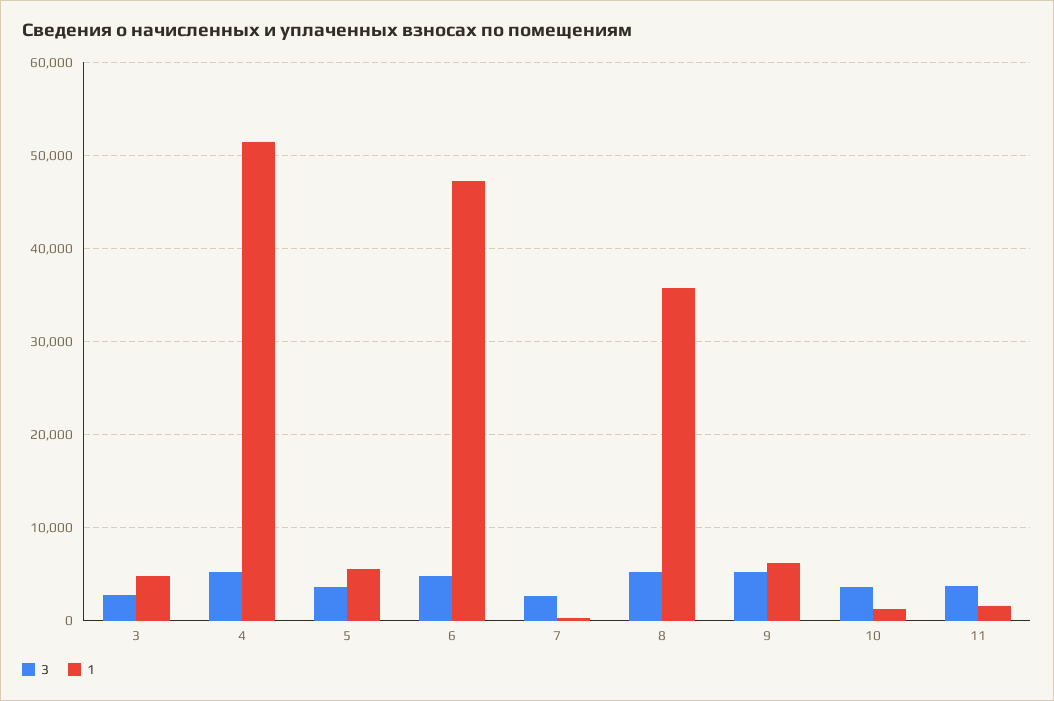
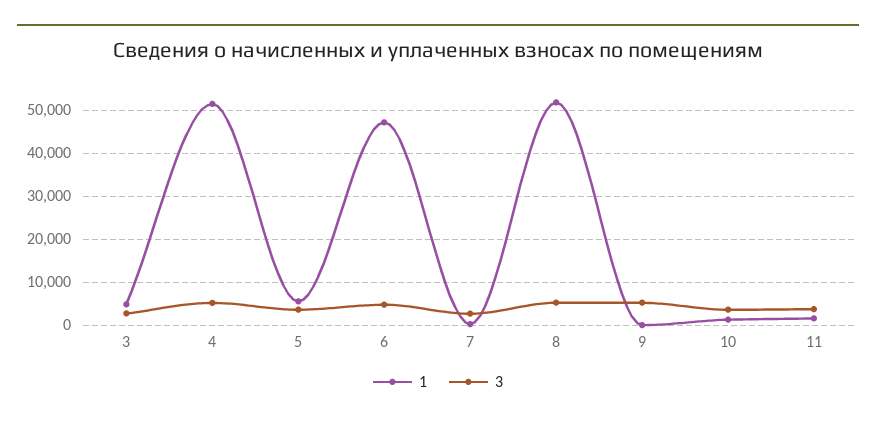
1, 8: 36000 -> 52000
1, 9: 6000 -> 0

